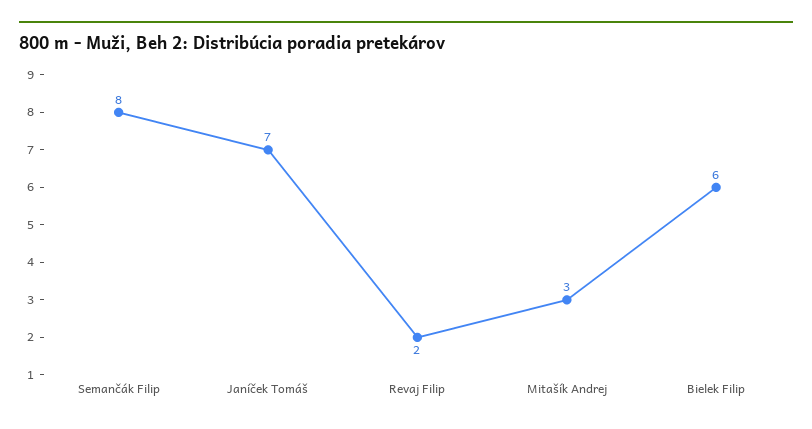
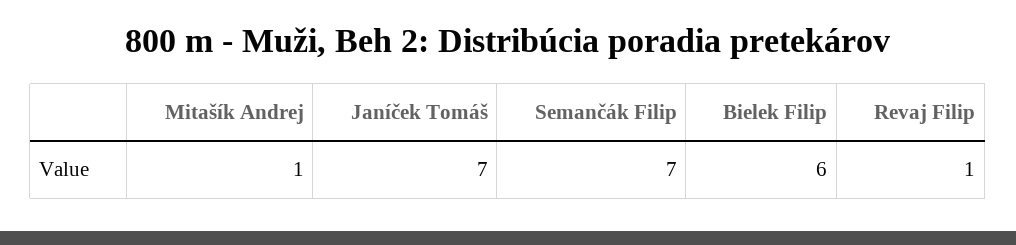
Semančák Filip: 8 -> 7
Revaj Filip: 2 -> 1
Mitašík Andrej: 3 -> 1

